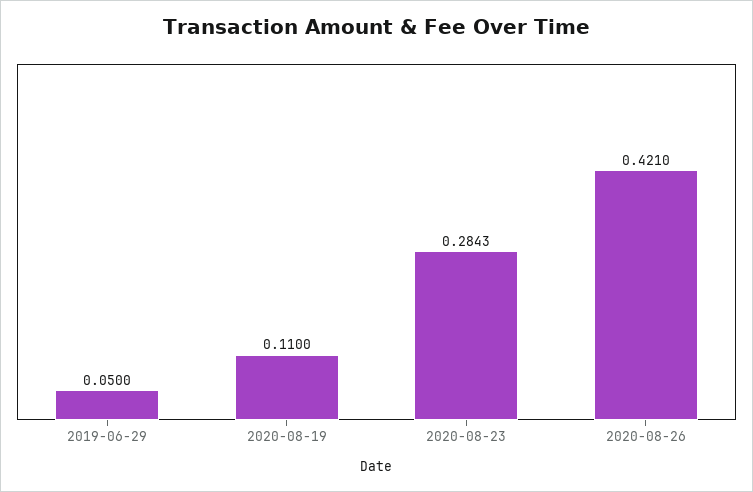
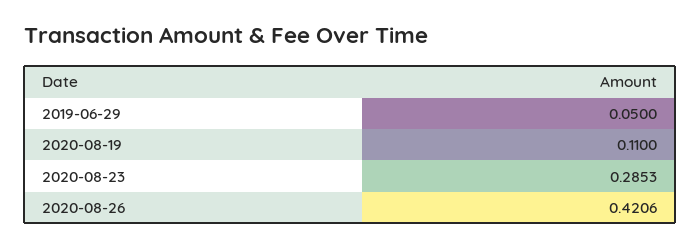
2020-08-23: 0.2843 -> 0.2853
2020-08-26: 0.421 -> 0.4206

